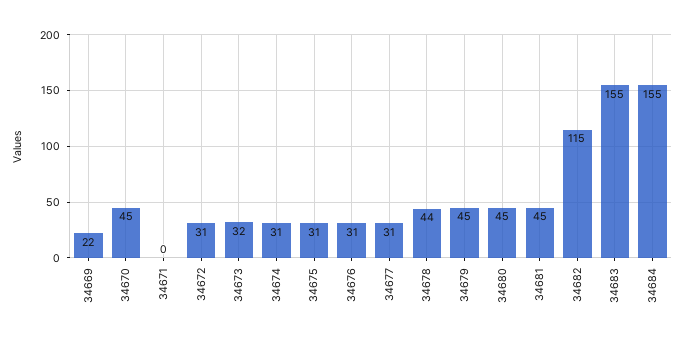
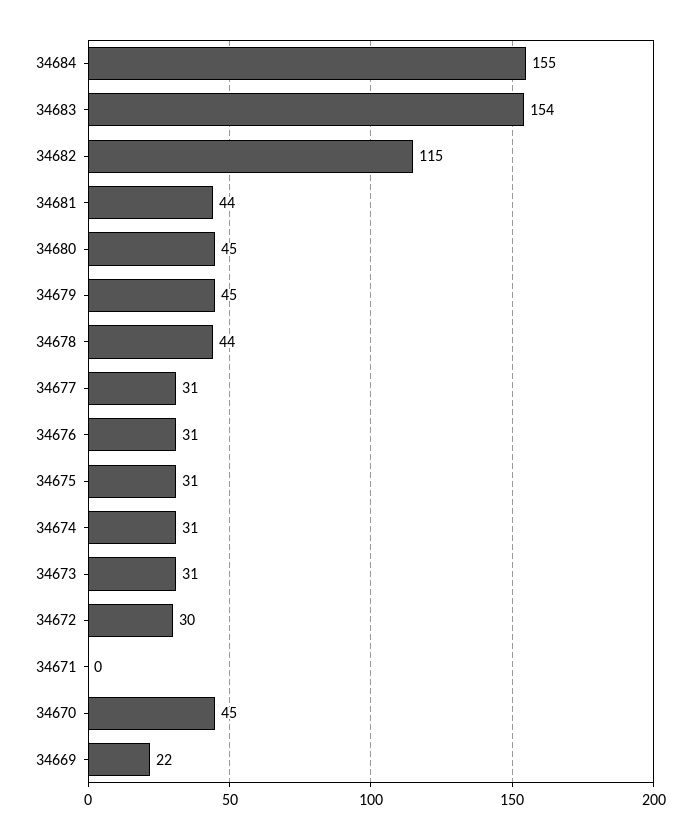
34672: 31 -> 30
34673: 32 -> 31
34681: 45 -> 44
34683: 155 -> 154

